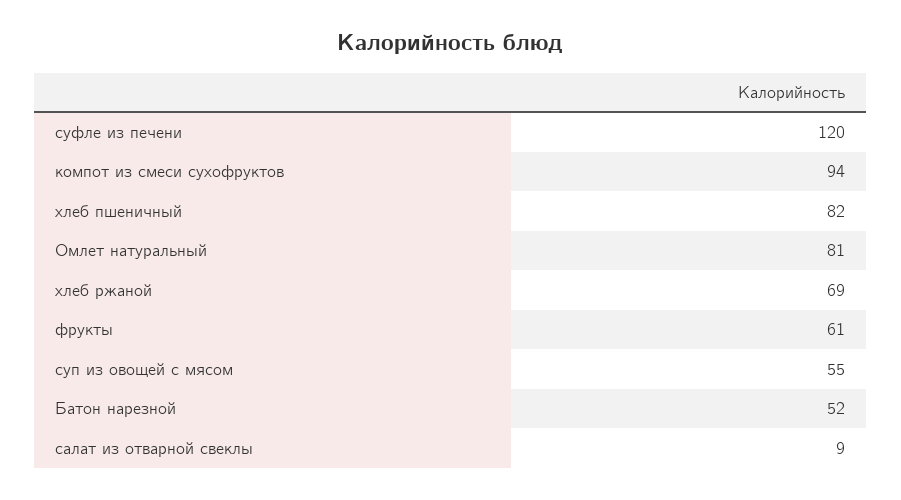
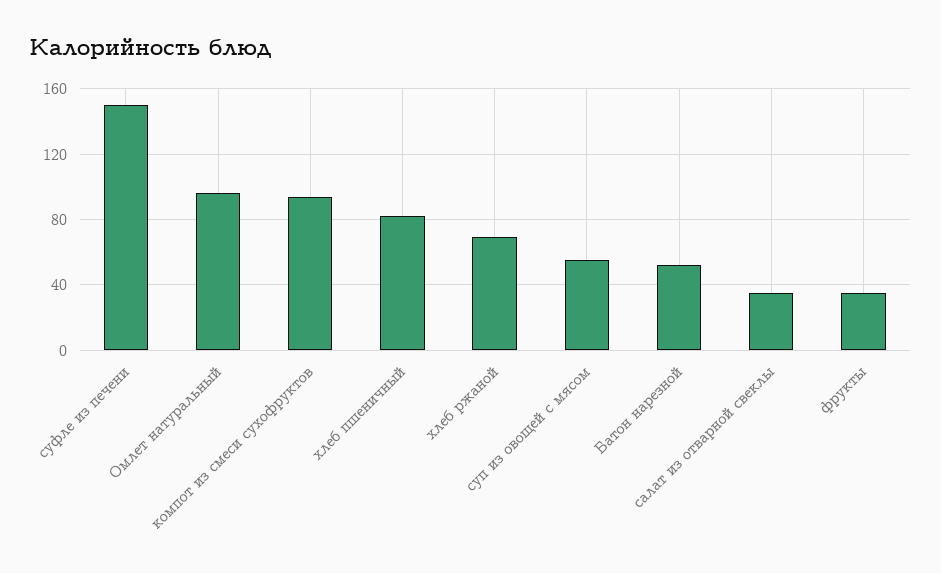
суфле из печени: 120 -> 150
Омлет натуральный: 81 -> 95
фрукты: 61 -> 35
салат из отварной свеклы: 9 -> 35

